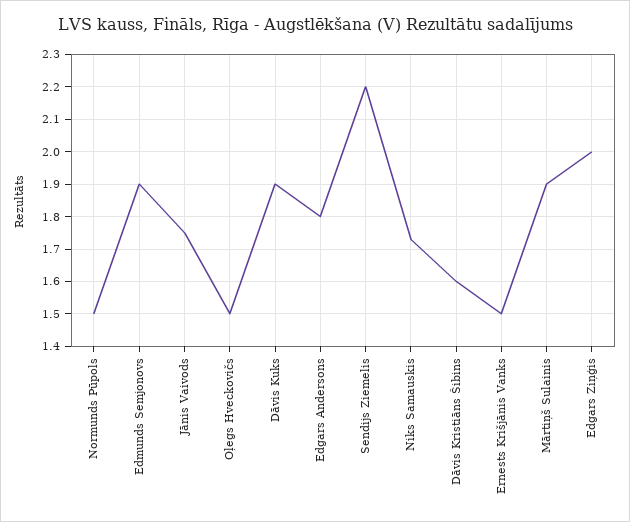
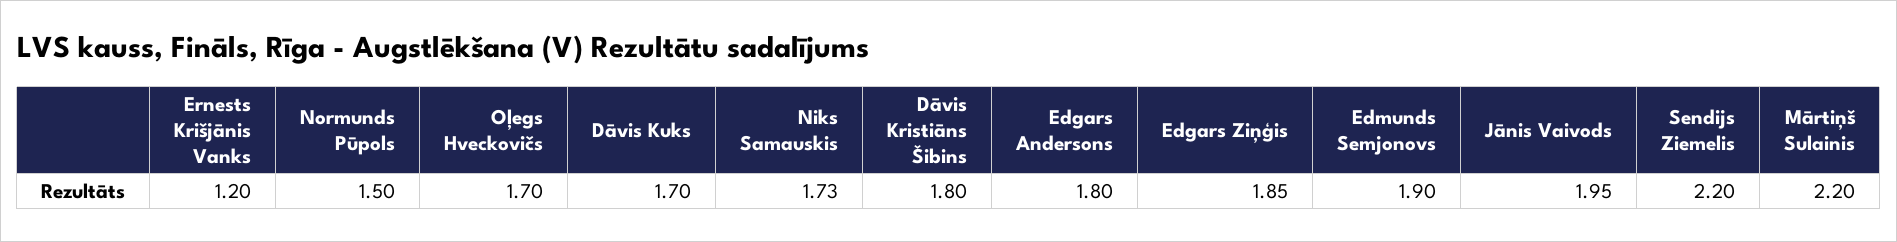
Jānis Vaivods: 1.75 -> 1.95
Oļegs Hveckovičs: 1.5 -> 1.7
Dāvis Kuks: 1.9 -> 1.7
Dāvis Kristiāns Šibins: 1.6 -> 1.8
Ernests Krišjānis Vanks: 1.5 -> 1.2
Mārtiņš Sulainis: 1.9 -> 2.2
Edgars Ziņģis: 2 -> 1.85

